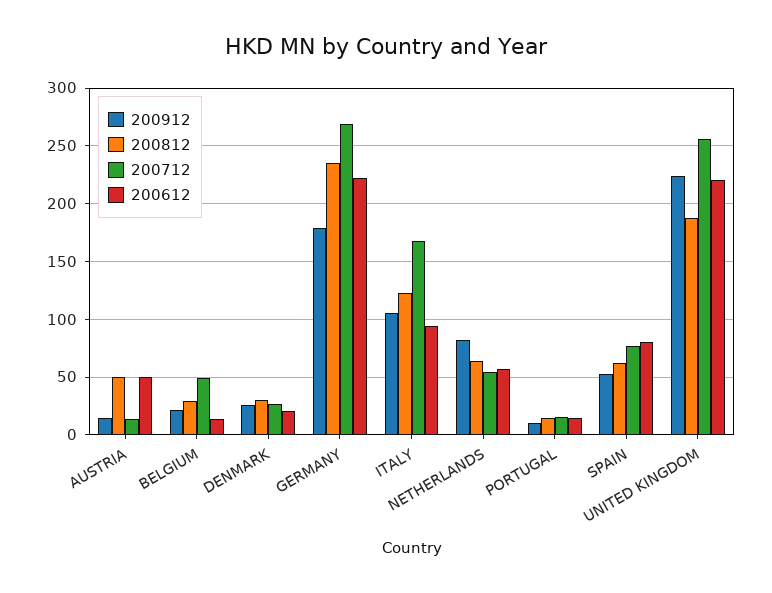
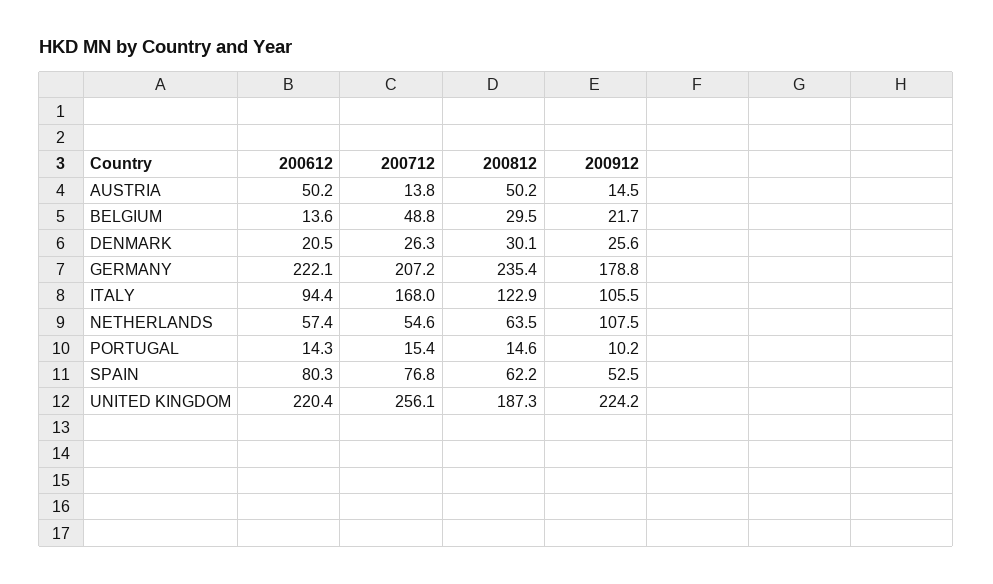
200712, GERMANY: 270 -> 207.2
200912, NETHERLANDS: 80 -> 107.5

